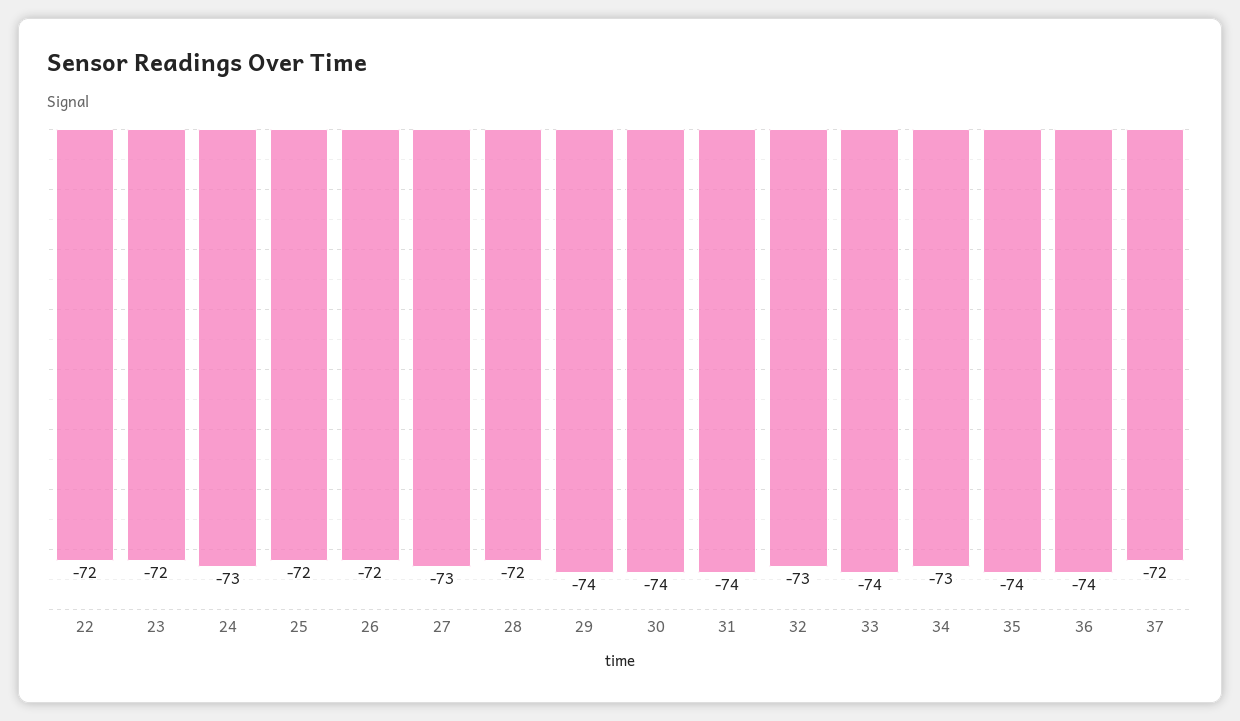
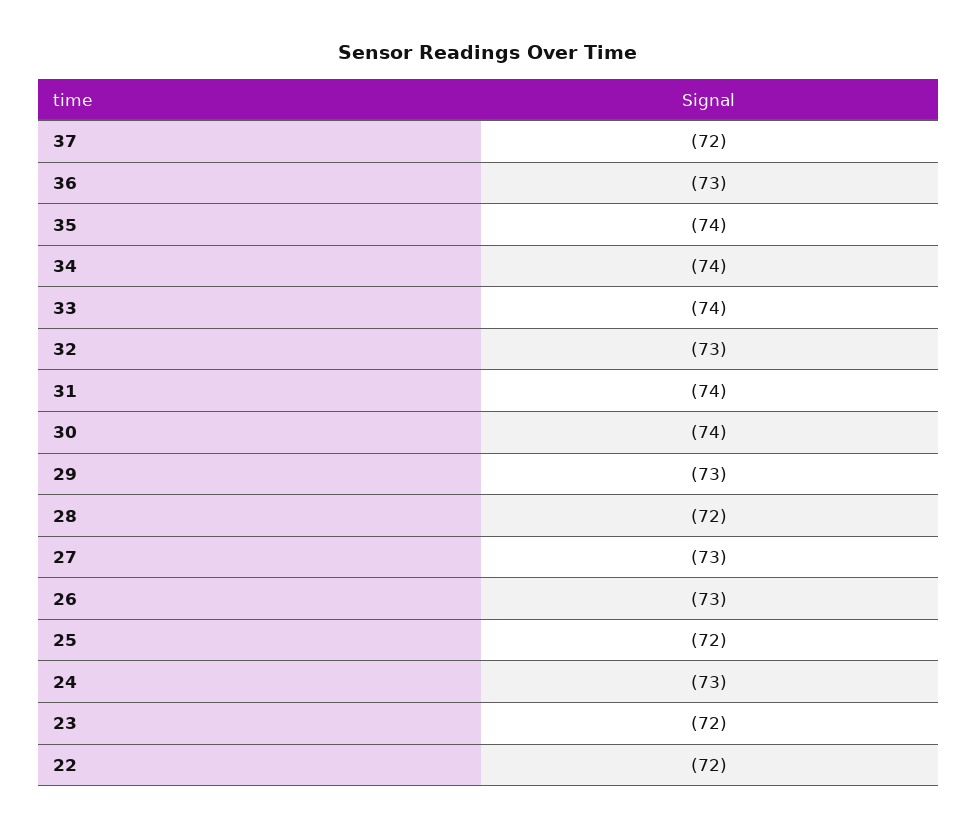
26: -72 -> -73
29: -74 -> -73
34: -73 -> -74
36: -74 -> -73

